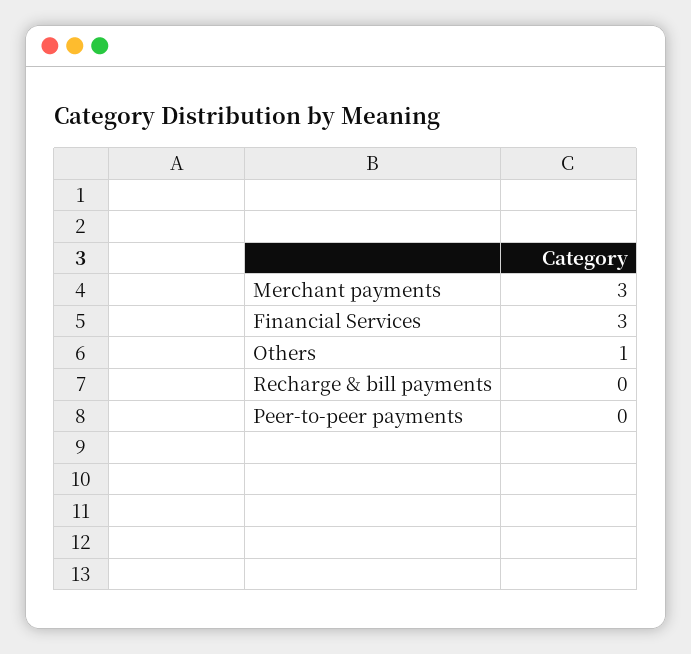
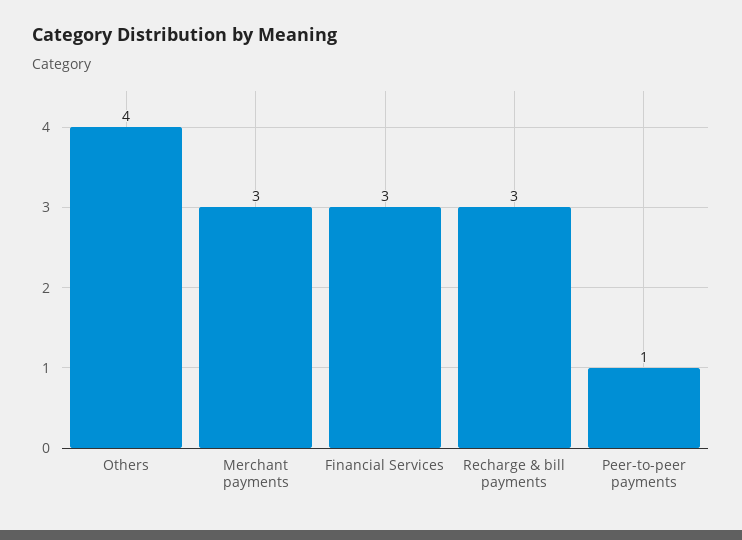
Others: 1 -> 4
Recharge & bill payments: 0 -> 3
Peer-to-peer payments: 0 -> 1

